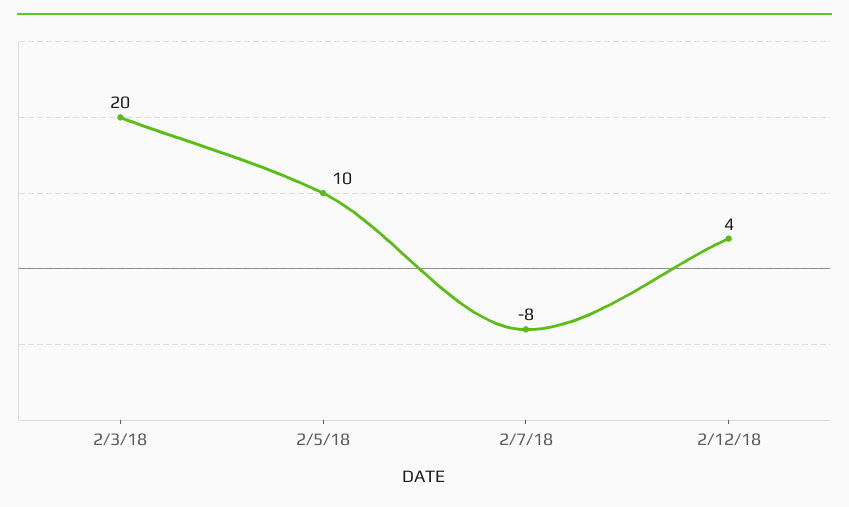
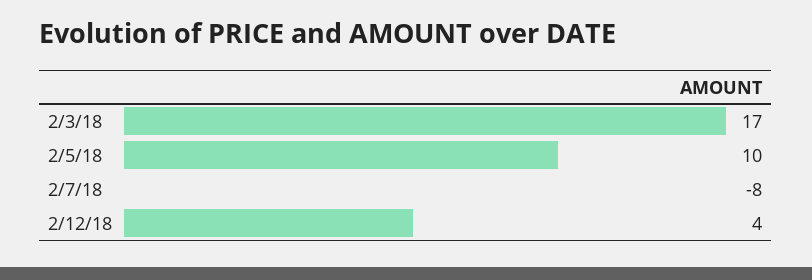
2/3/18: 20 -> 17

